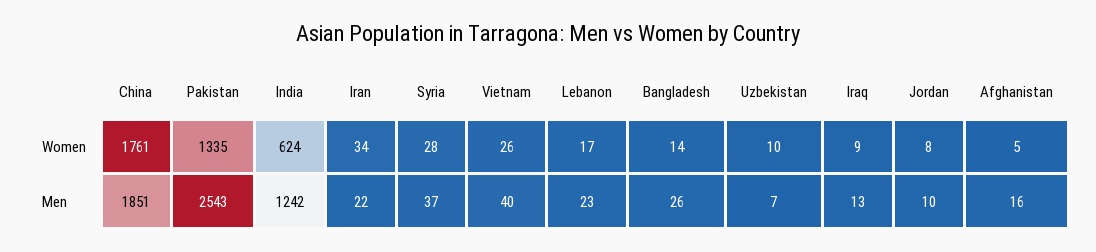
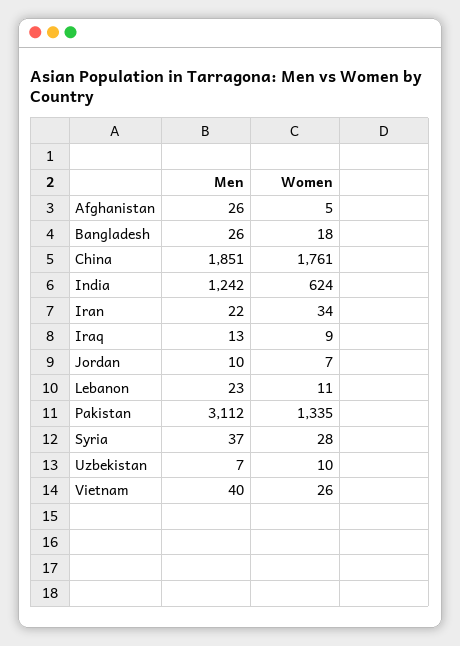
Lebanon, Women: 17 -> 11
Bangladesh, Women: 14 -> 18
Jordan, Women: 8 -> 7
Pakistan, Men: 2543 -> 3112
Afghanistan, Men: 16 -> 26

